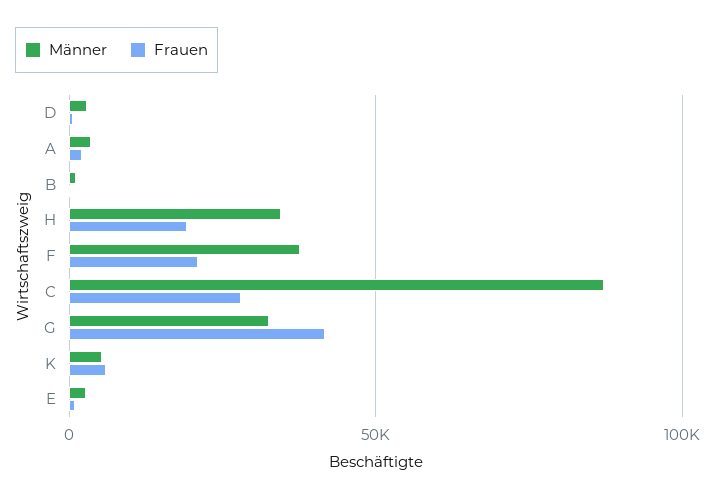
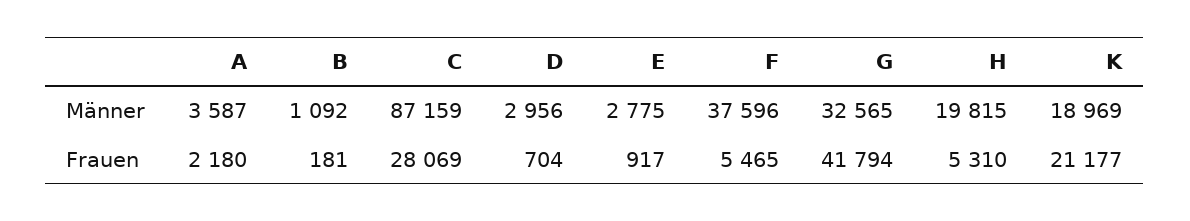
Männer, H: 35000 -> 19815
Frauen, H: 20000 -> 5310
Frauen, F: 20000 -> 5465
Männer, K: 5000 -> 18969
Frauen, K: 5000 -> 21177

